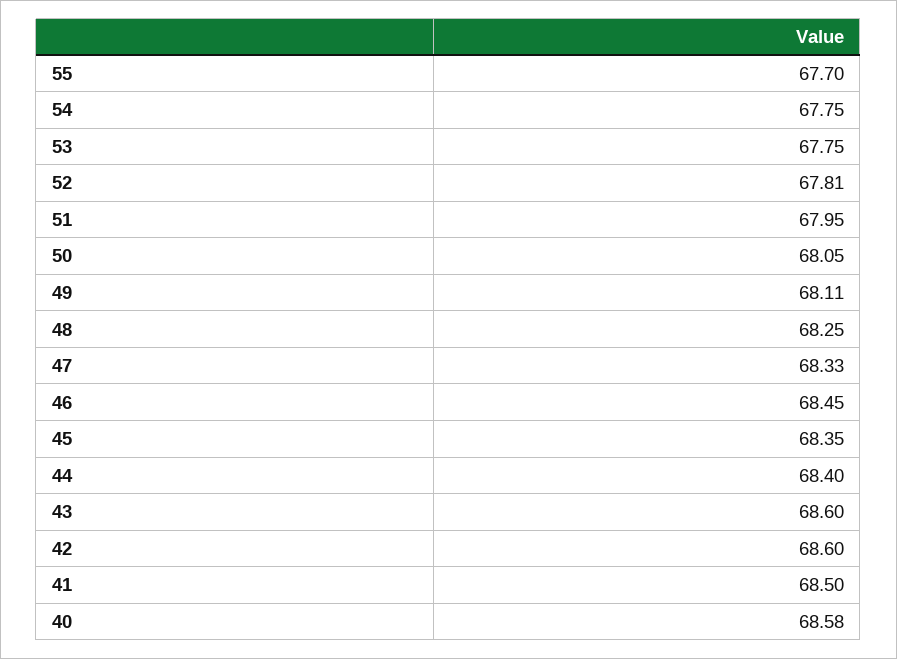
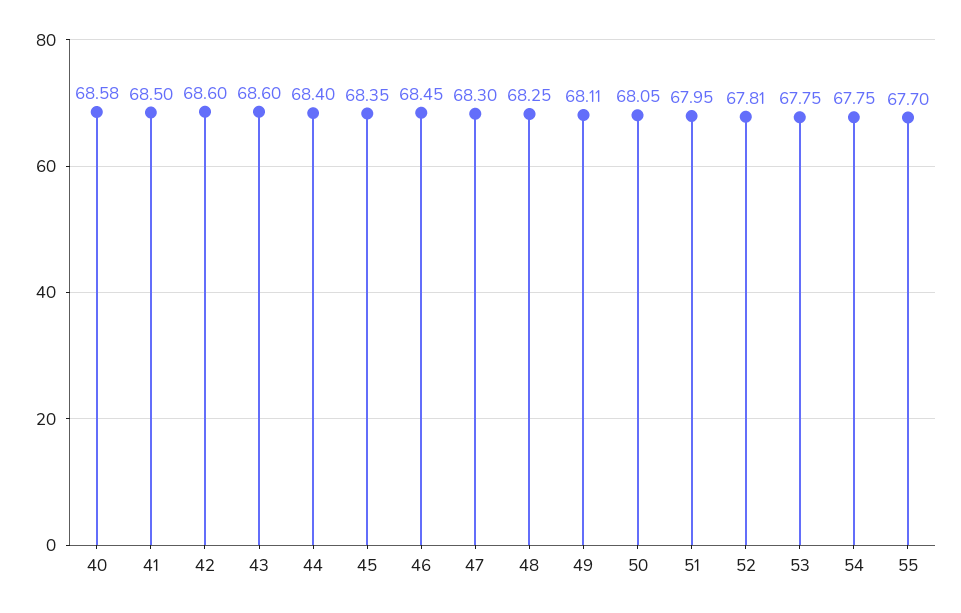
47: 68.33 -> 68.3

